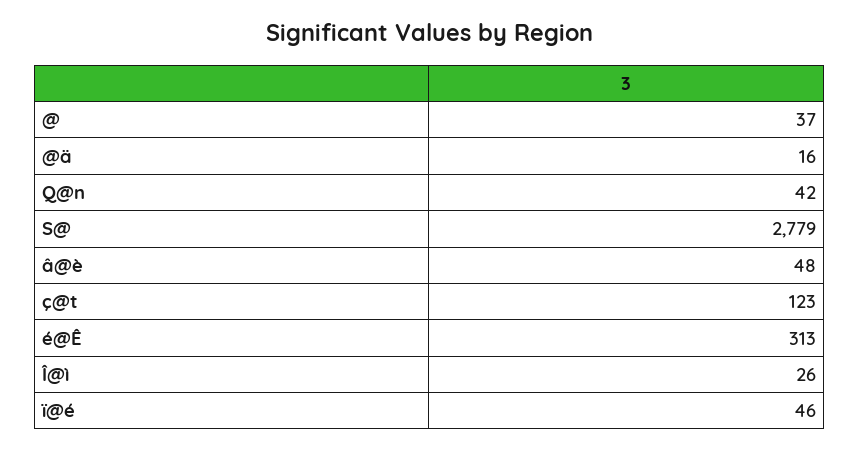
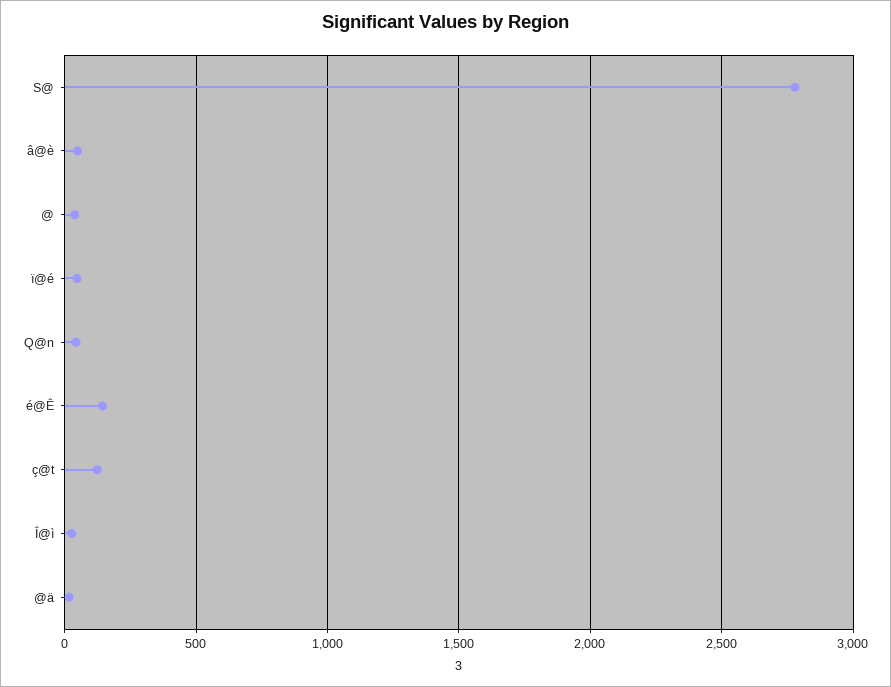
é@Ê: 313 -> 150

